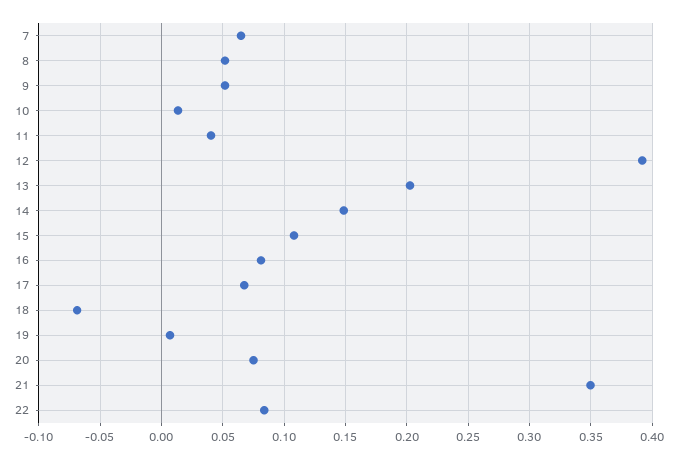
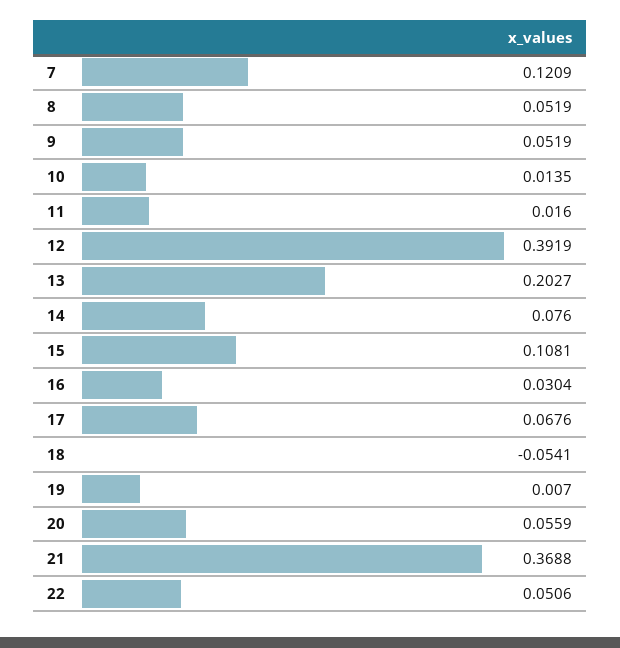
7: 0.065 -> 0.1209
11: 0.04 -> 0.016
14: 0.15 -> 0.076
16: 0.08 -> 0.0304
18: -0.07 -> -0.0541
20: 0.075 -> 0.0559
21: 0.35 -> 0.3688
22: 0.085 -> 0.0506

